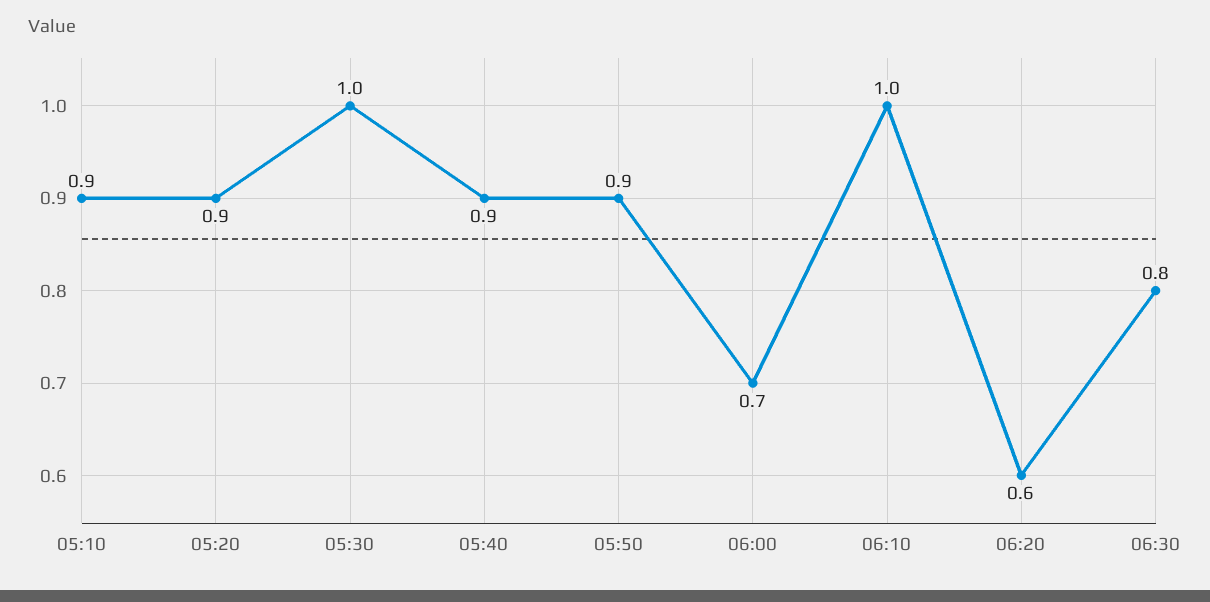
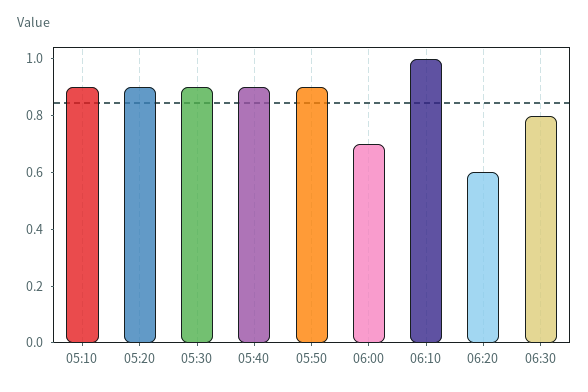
05:30: 1 -> 0.9

